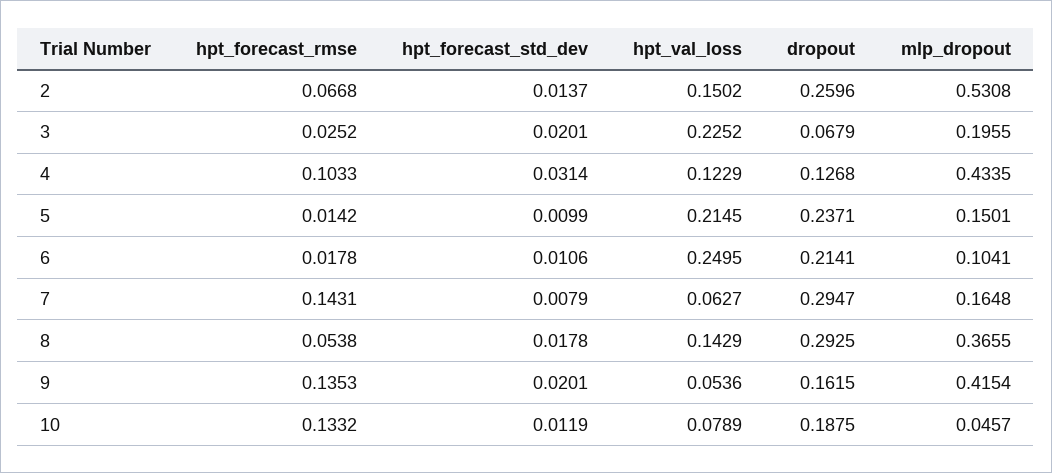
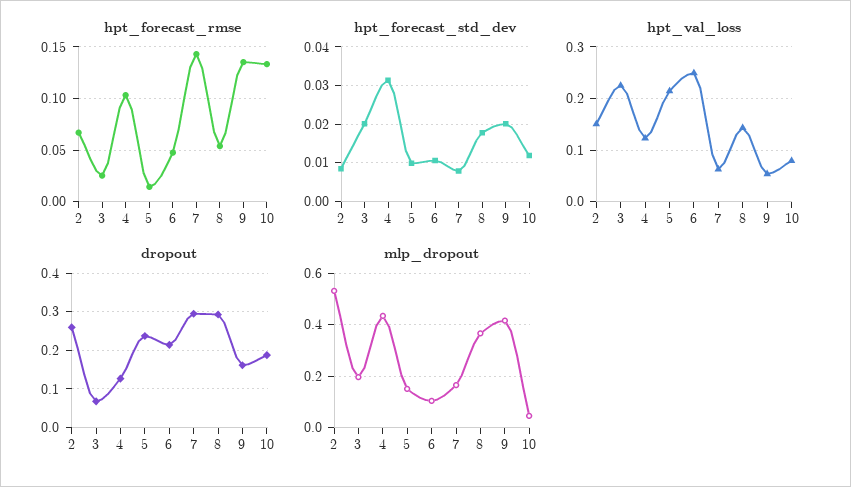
hpt_forecast_std_dev, 2: 0.0137 -> 0.008
hpt_forecast_rmse, 6: 0.0178 -> 0.05

